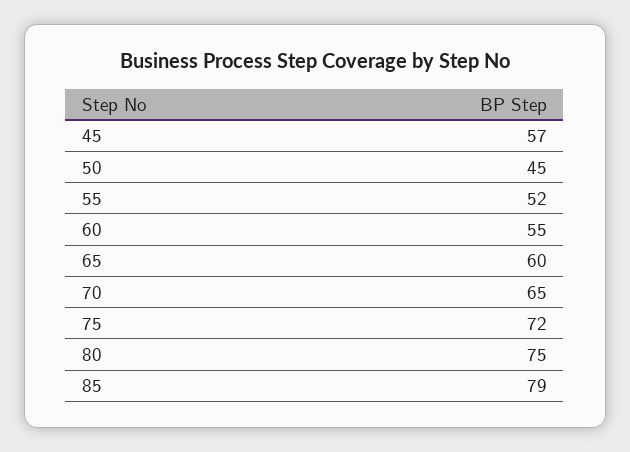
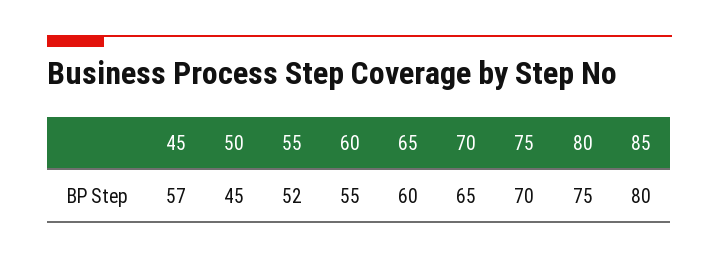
75: 72 -> 70
85: 79 -> 80

